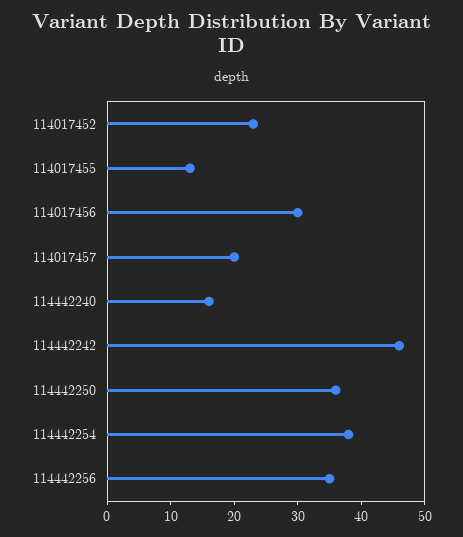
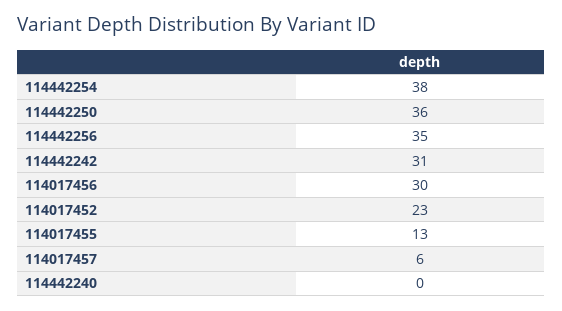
114017457: 20 -> 6
114442240: 15 -> 0
114442242: 45 -> 31

